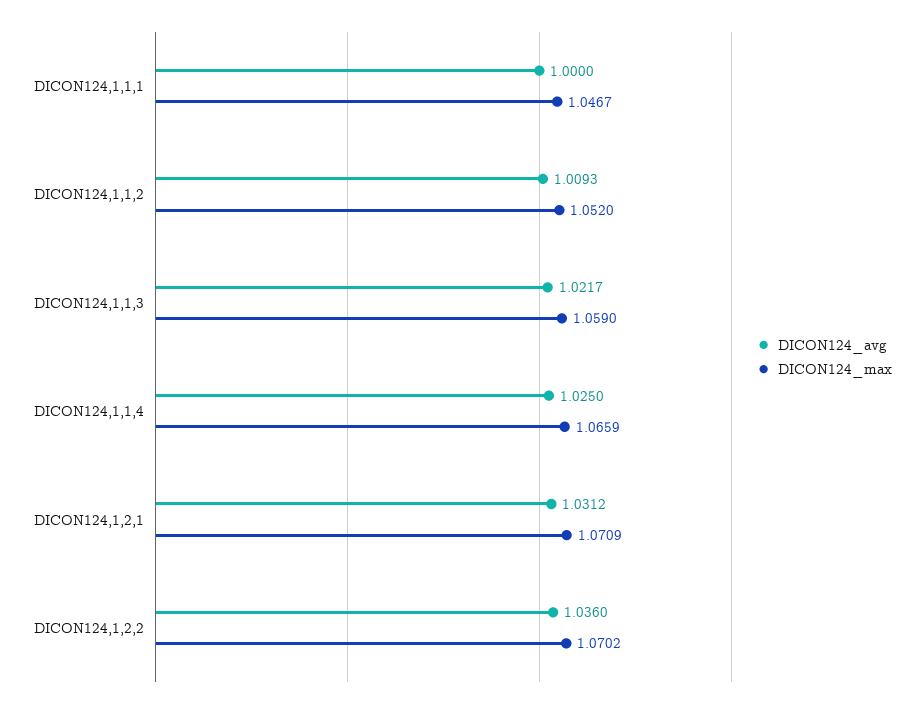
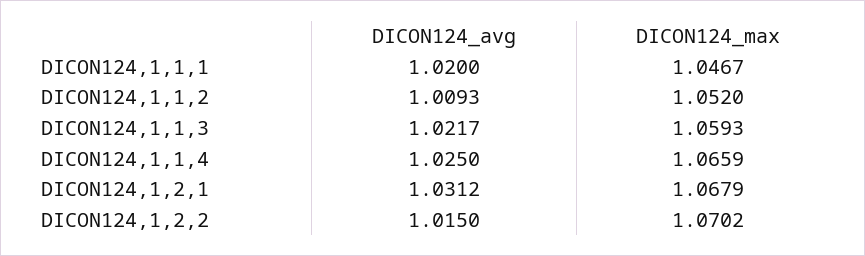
DICON124_avg, DICON124,1,1,1: 1 -> 1.02
DICON124_max, DICON124,1,1,3: 1.059 -> 1.0593
DICON124_max, DICON124,1,2,1: 1.0709 -> 1.0679
DICON124_avg, DICON124,1,2,2: 1.036 -> 1.015

